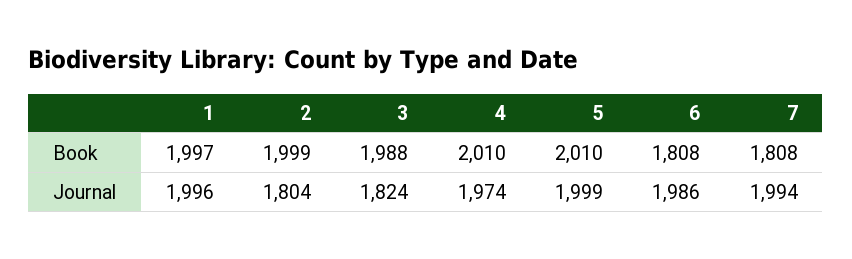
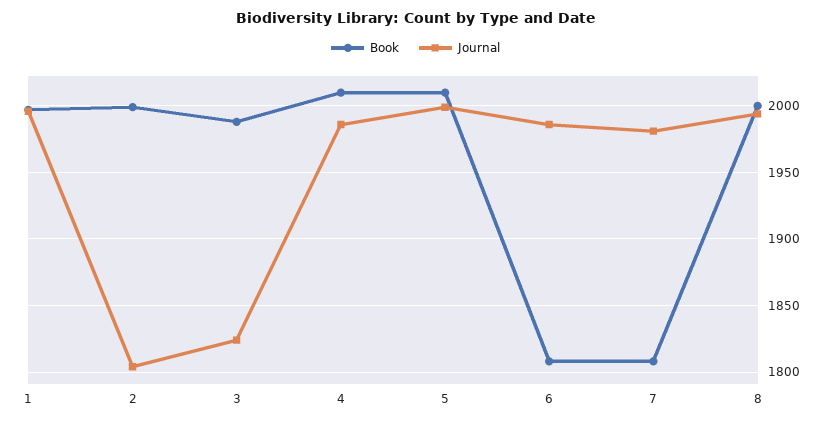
Journal, 4: 1974 -> 1985
Journal, 7: 1994 -> 1980
Book, 8: none -> 2000
Journal, 8: none -> 1995

